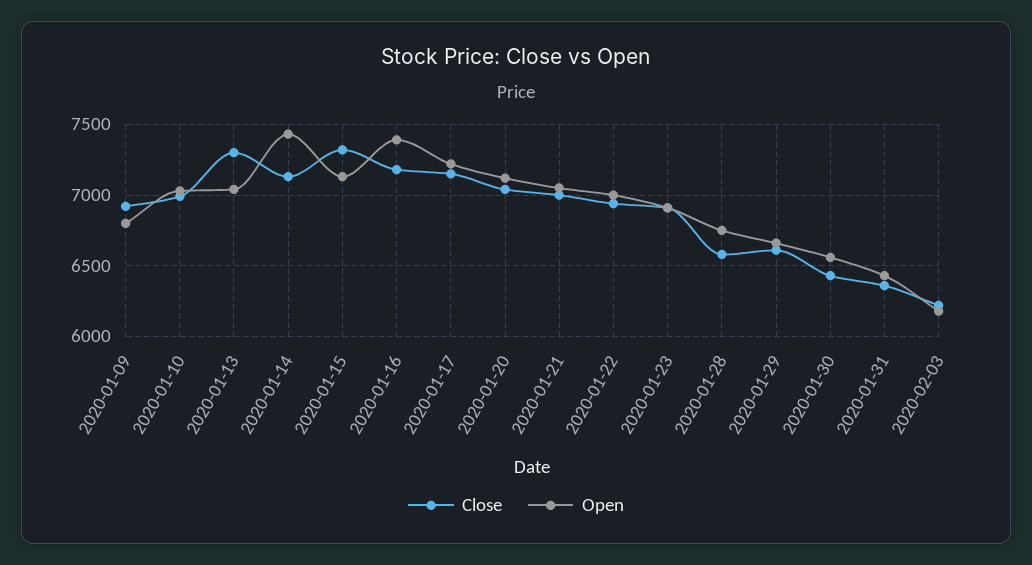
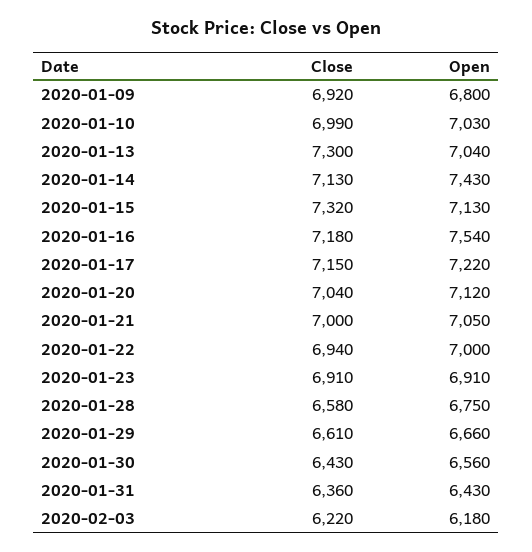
Open, 2020-01-16: 7400 -> 7540

